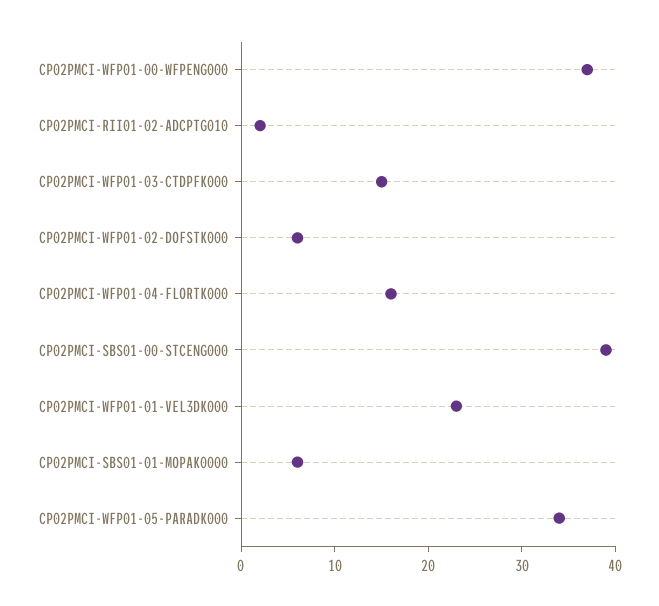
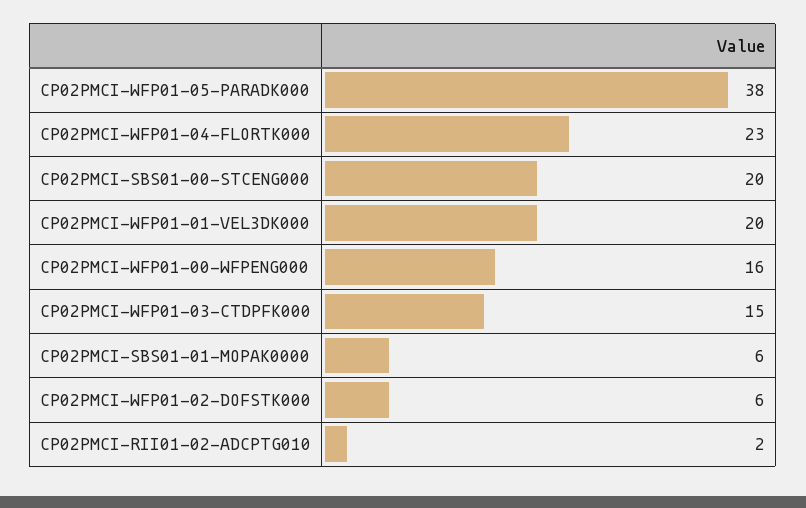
CP02PMCI-WFP01-00-WFPENG000: 37 -> 16
CP02PMCI-WFP01-04-FLORTK000: 16 -> 23
CP02PMCI-SBS01-00-STCENG000: 39 -> 20
CP02PMCI-WFP01-01-VEL3DK000: 23 -> 20
CP02PMCI-WFP01-05-PARADK000: 34 -> 38

